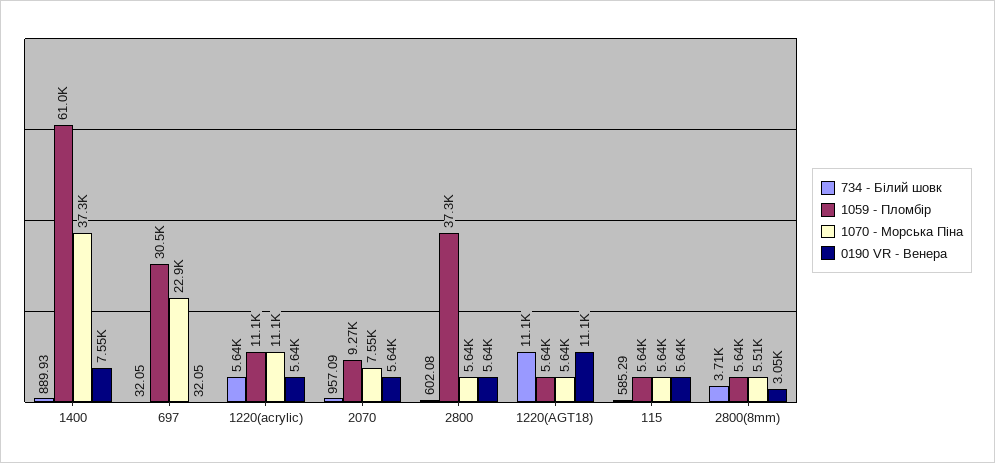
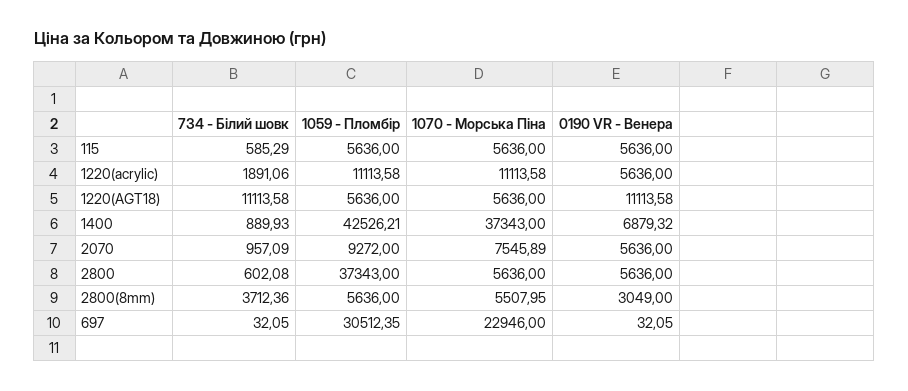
1059 - Пломбір, 1400: 61000 -> 42526.21
0190 VR - Венера, 1400: 7550 -> 6879.32
734 - Білий шовк, 1220(acrylic): 5640 -> 1891.06

